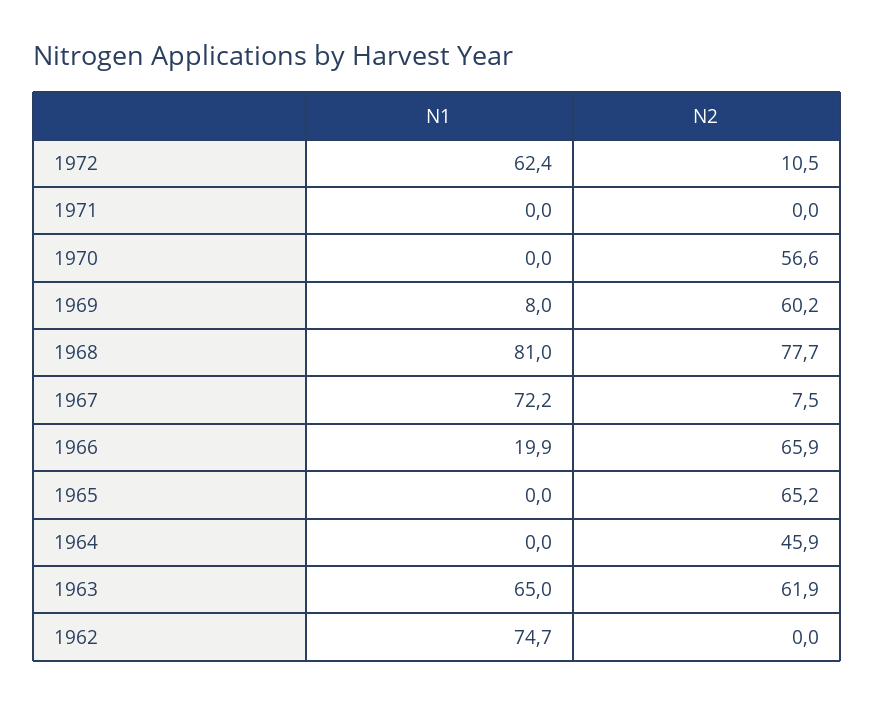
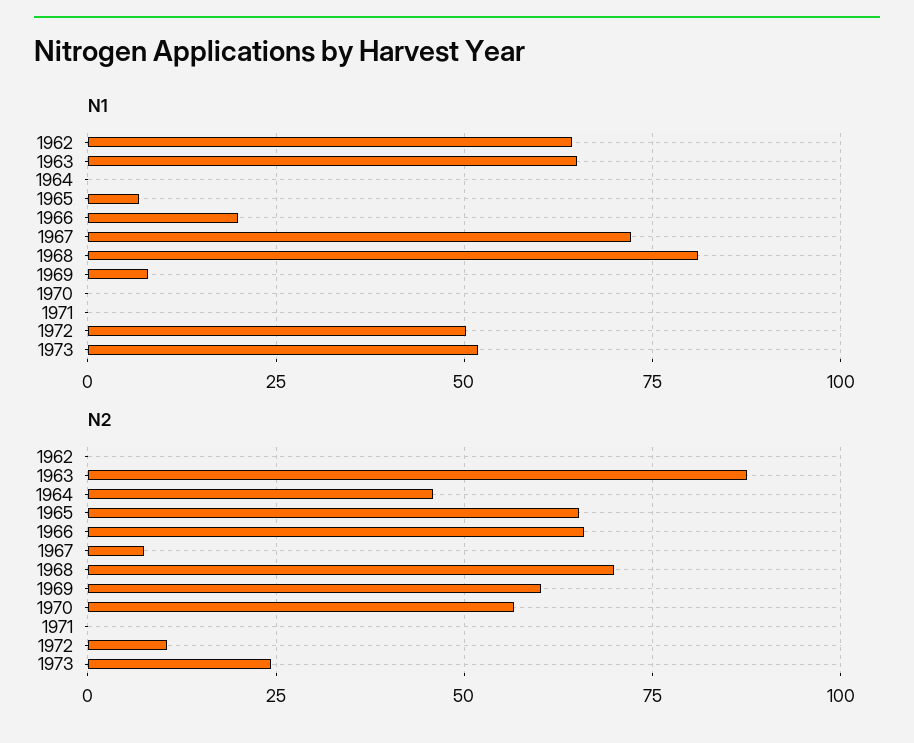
N1, 1972: 62.4 -> 50
N2, 1968: 77.7 -> 70
N1, 1965: 0 -> 7.5
N2, 1963: 61.9 -> 87.5
N1, 1962: 74.7 -> 65
N1, 1973: none -> 52.5
N2, 1973: none -> 25

